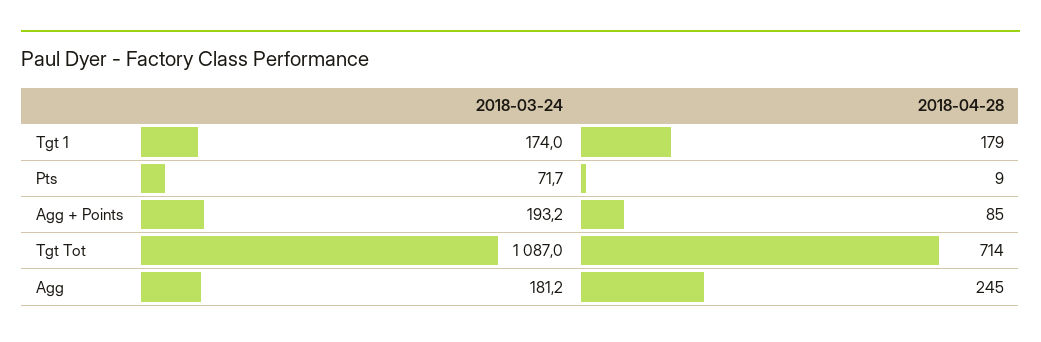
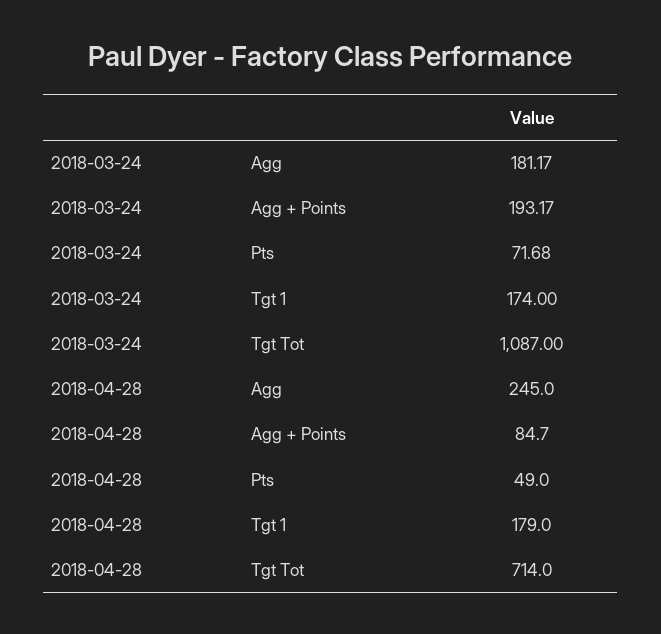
2018-04-28, Pts: 9 -> 49

